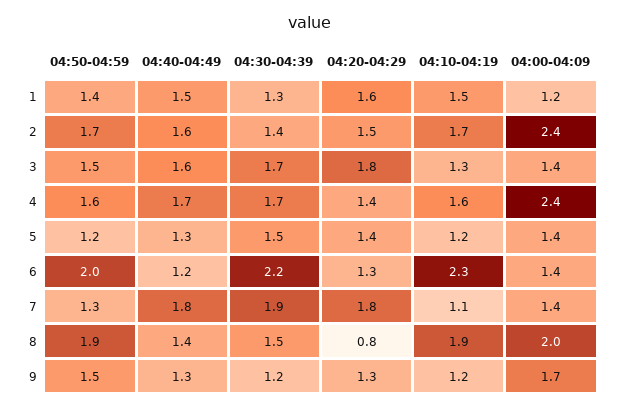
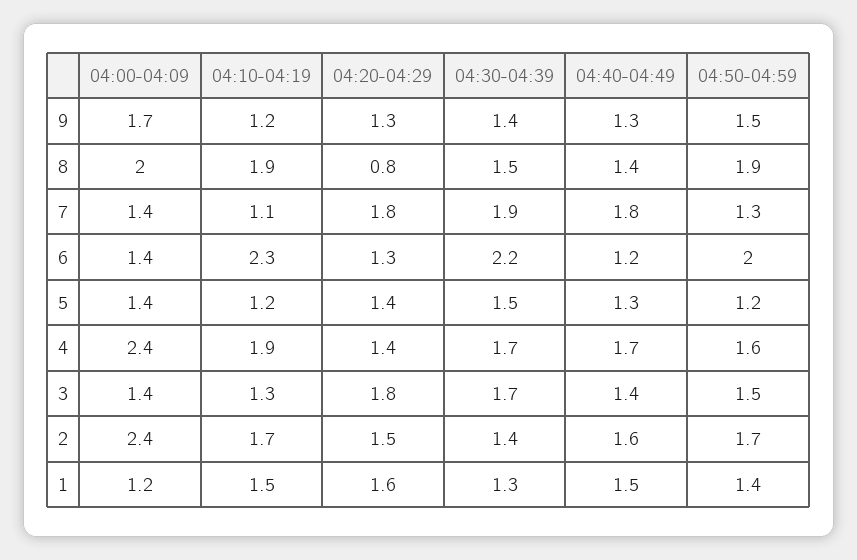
04:40-04:49, 3: 1.6 -> 1.4
04:10-04:19, 4: 1.6 -> 1.9
04:30-04:39, 9: 1.2 -> 1.4

